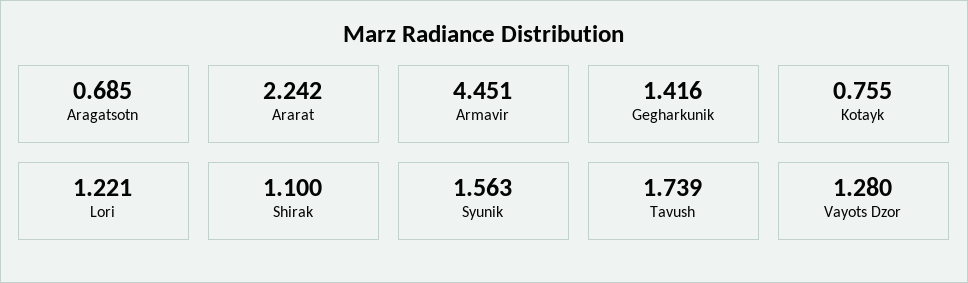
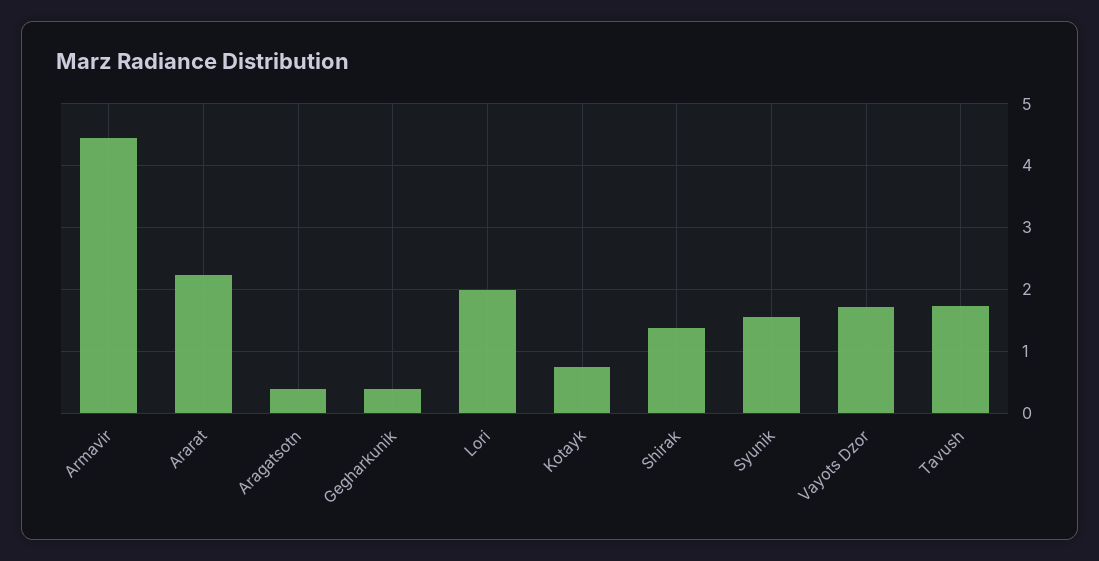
Aragatsotn: 0.685 -> 0.4
Gegharkunik: 1.416 -> 0.4
Lori: 1.221 -> 2
Shirak: 1.1 -> 1.4
Vayots Dzor: 1.28 -> 1.7

